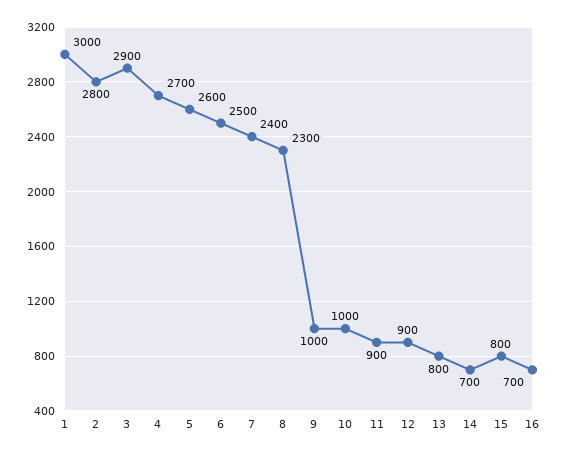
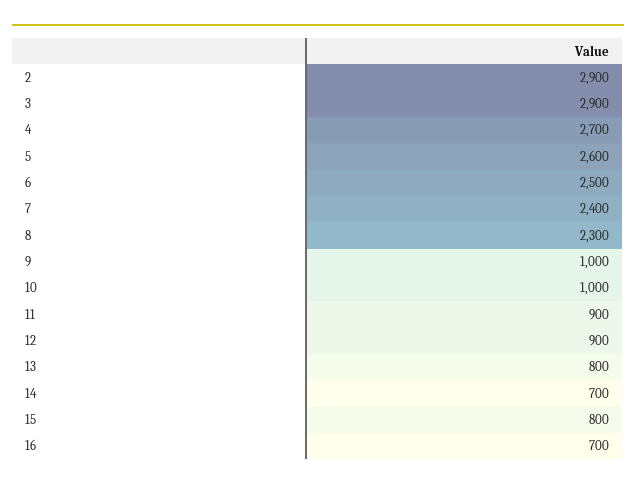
1: 3000 -> none
2: 2800 -> 2900

